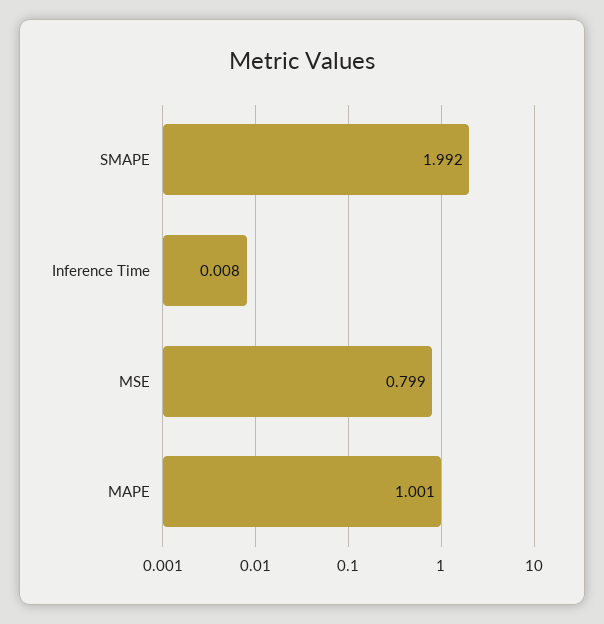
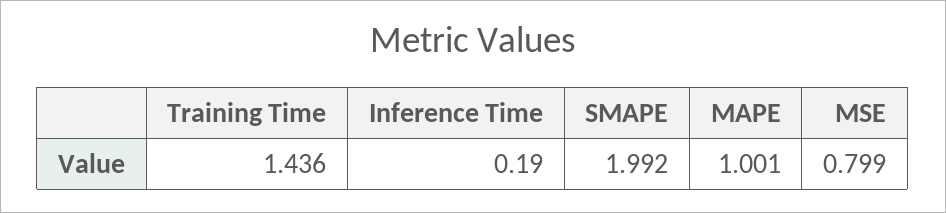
Inference Time: 0.008 -> 0.19
Training Time: none -> 1.436

